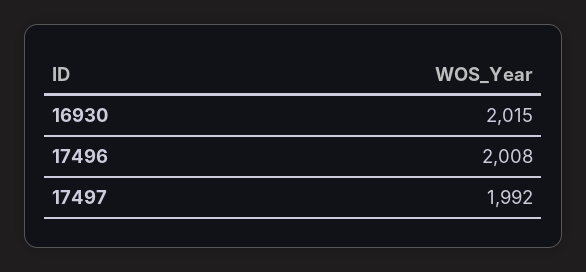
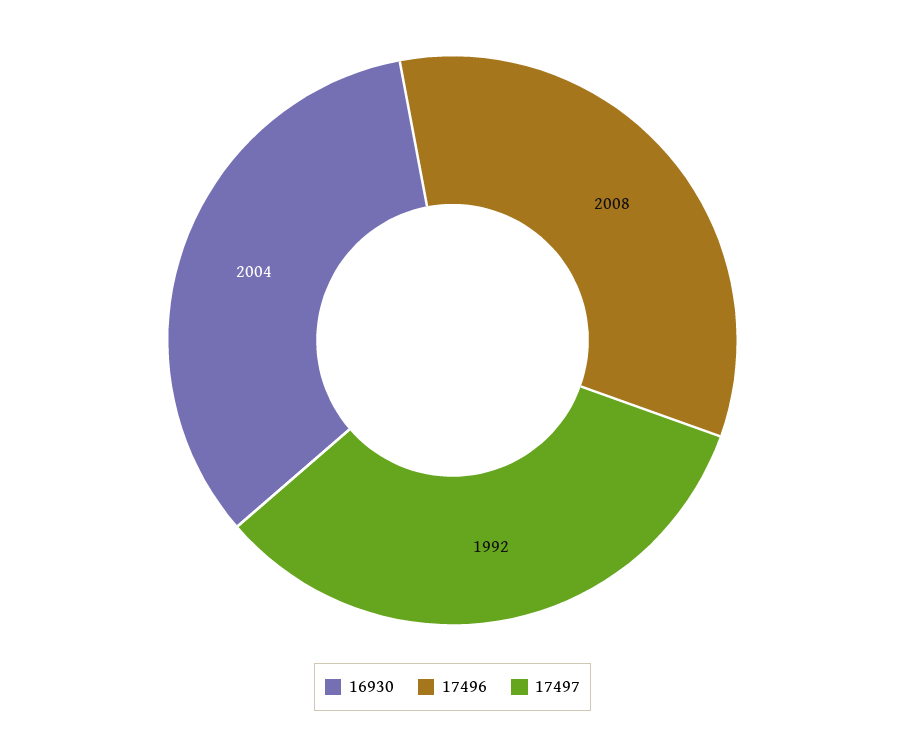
16930: 2015 -> 2004

